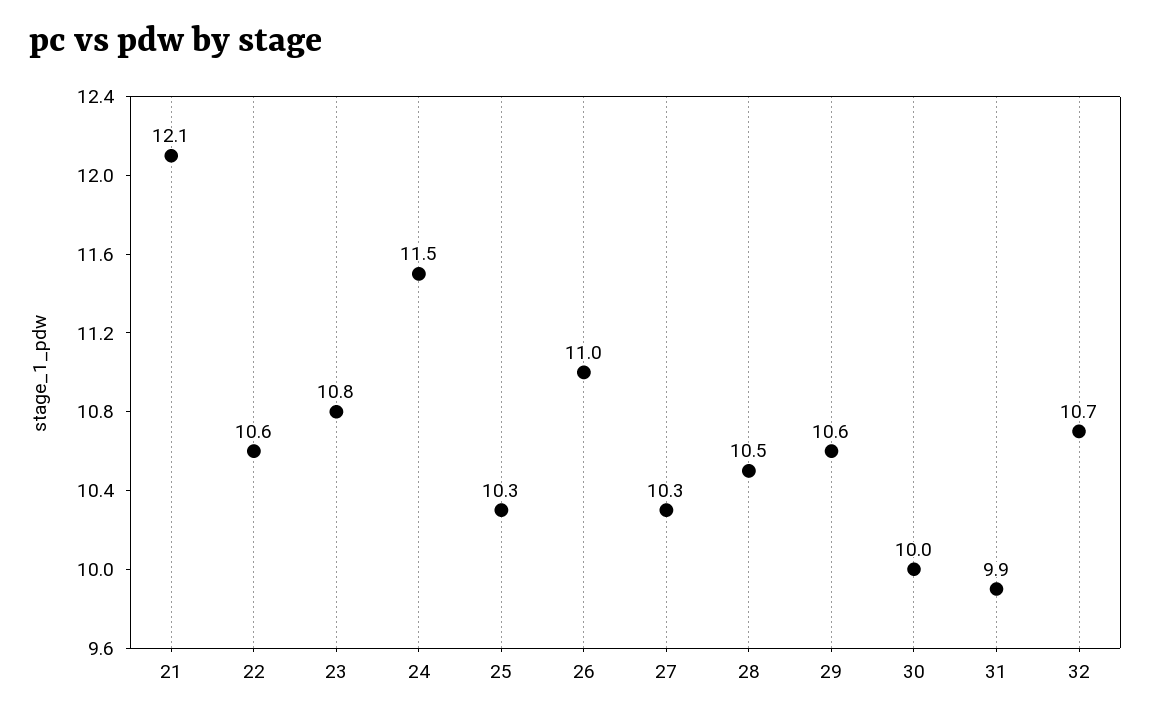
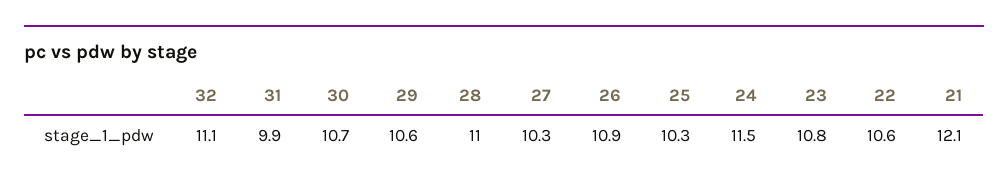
26: 11 -> 10.9
28: 10.5 -> 11
30: 10 -> 10.7
32: 10.7 -> 11.1

